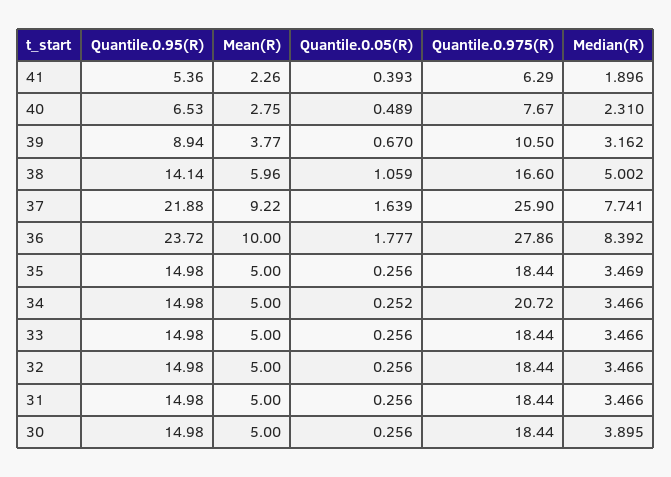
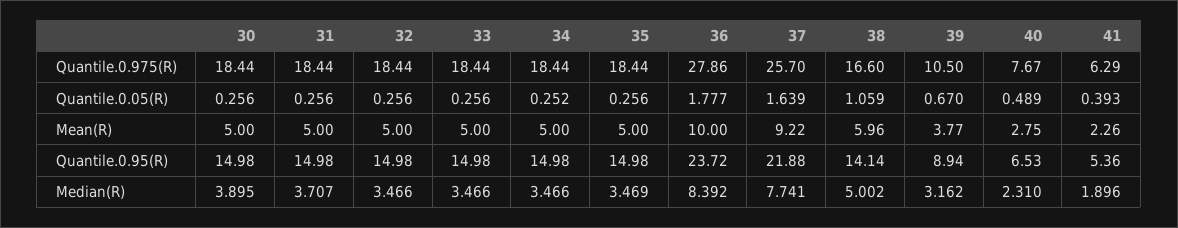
Quantile.0.975(R), 37: 25.9 -> 25.7
Quantile.0.975(R), 34: 20.72 -> 18.44
Median(R), 31: 3.466 -> 3.707

